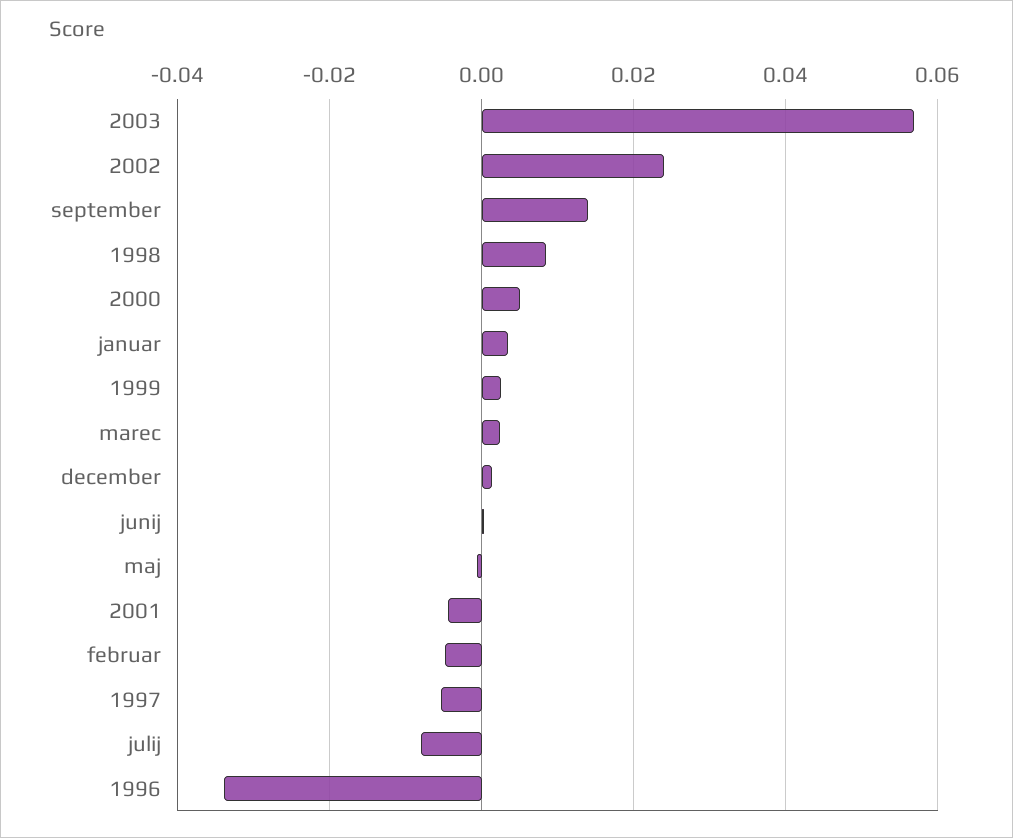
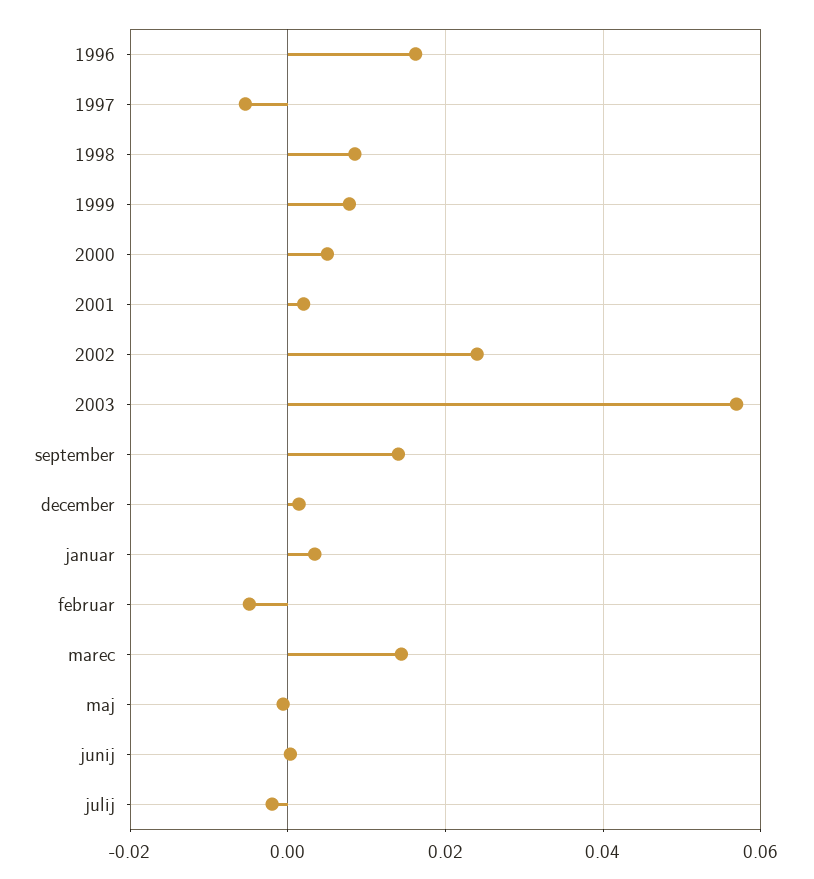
1999: 0.002 -> 0.008
marec: 0.002 -> 0.014
2001: -0.004 -> 0.002
julij: -0.008 -> -0.002
1996: -0.034 -> 0.016

